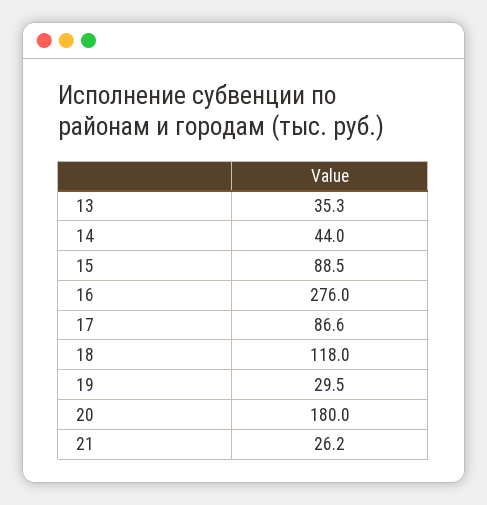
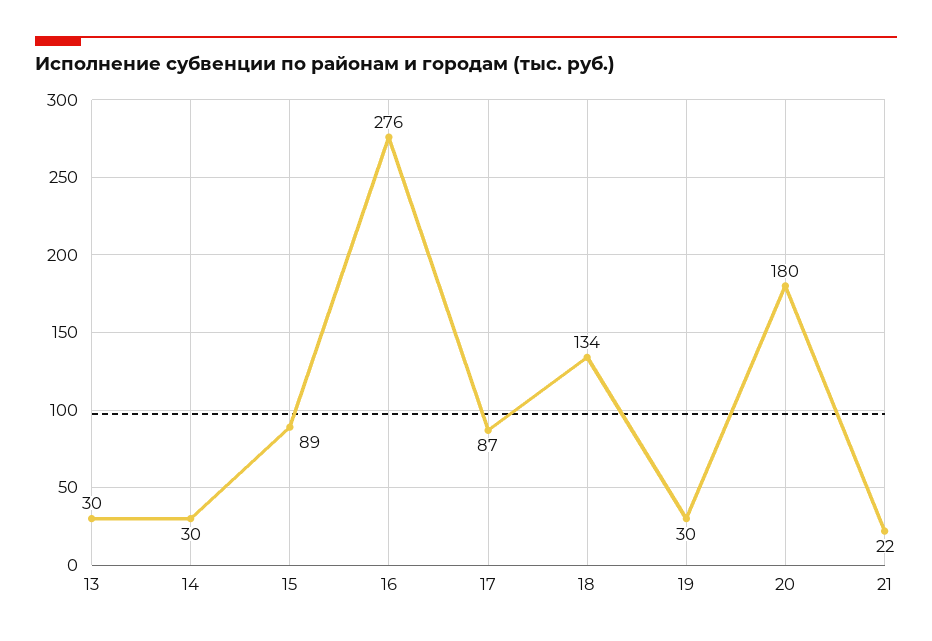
13: 35.3 -> 30
14: 44 -> 30
18: 118 -> 134
21: 26.2 -> 22

